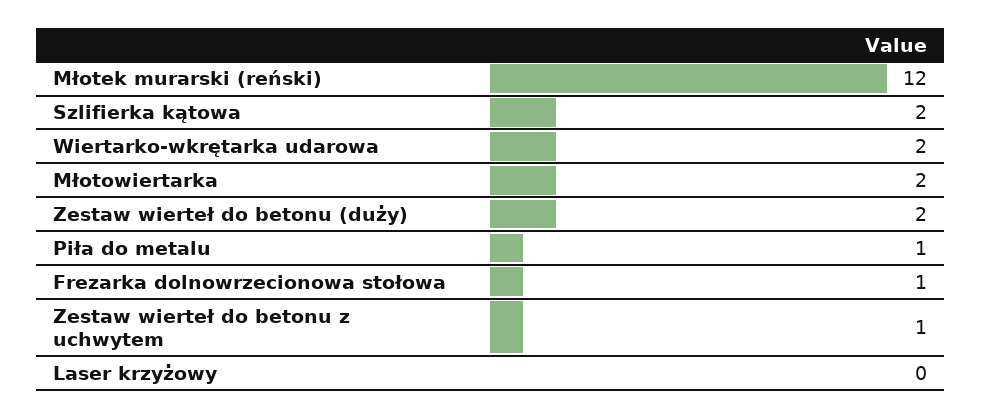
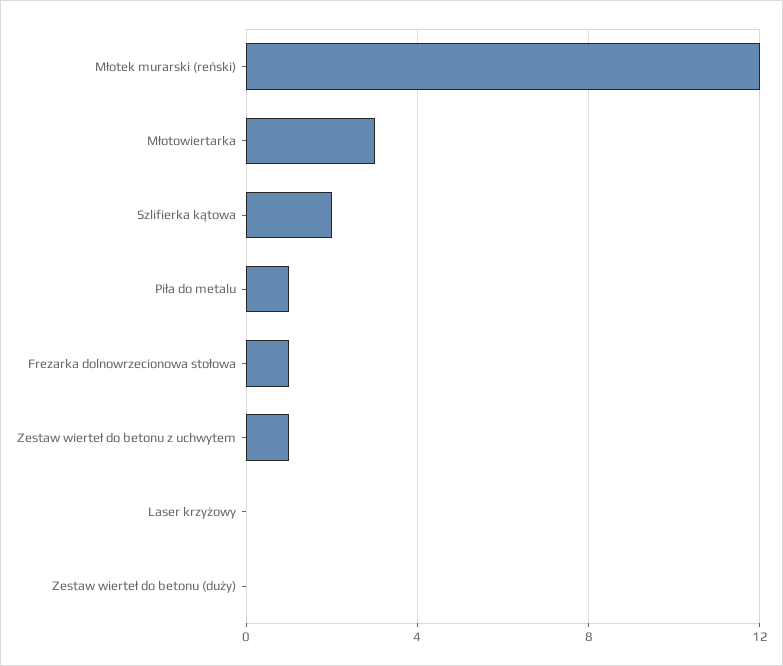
Wiertarko-wkrętarka udarowa: 2 -> none
Młotowiertarka: 2 -> 3
Zestaw wierteł do betonu (duży): 2 -> 0

